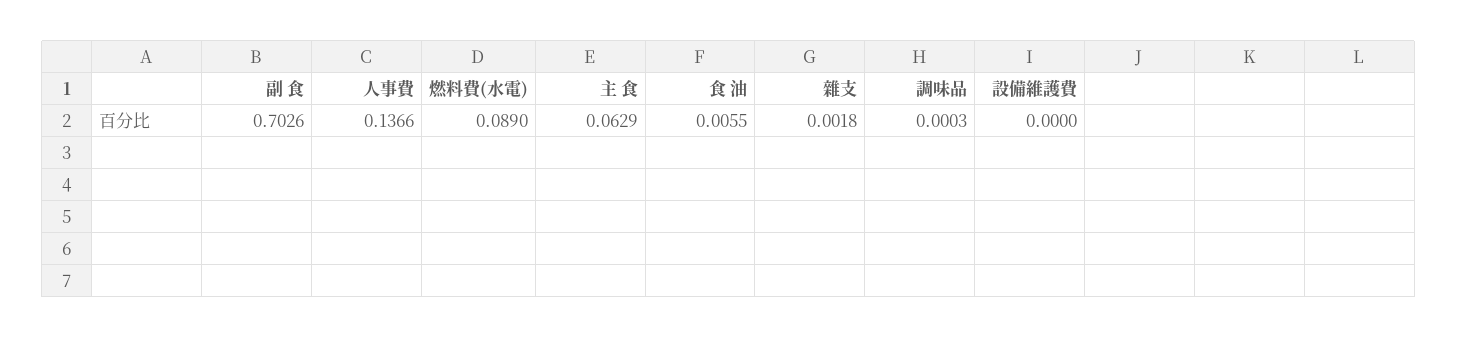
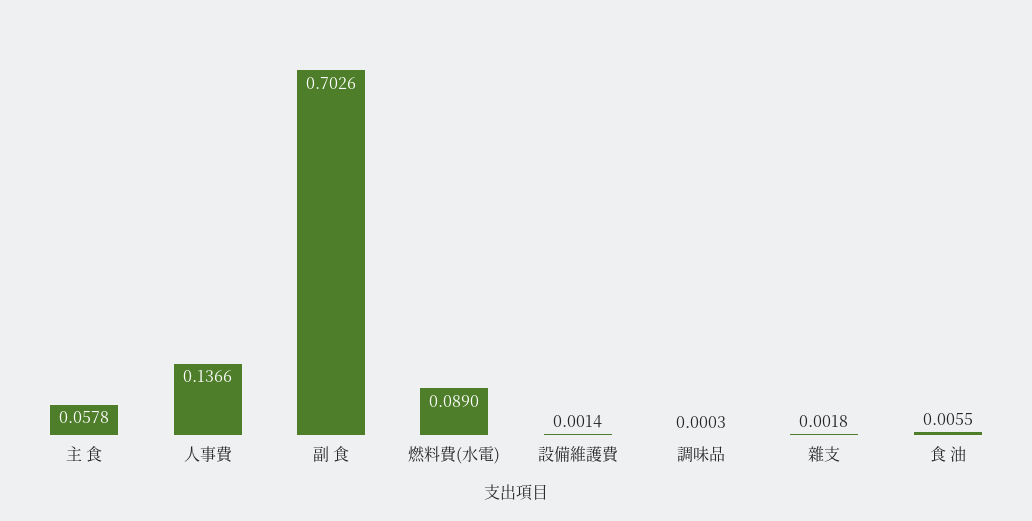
主 食: 0.0629 -> 0.0578
設備維護費: 0 -> 0.0014

